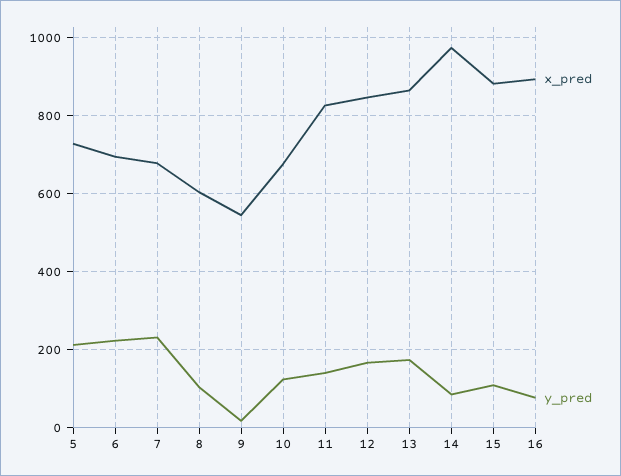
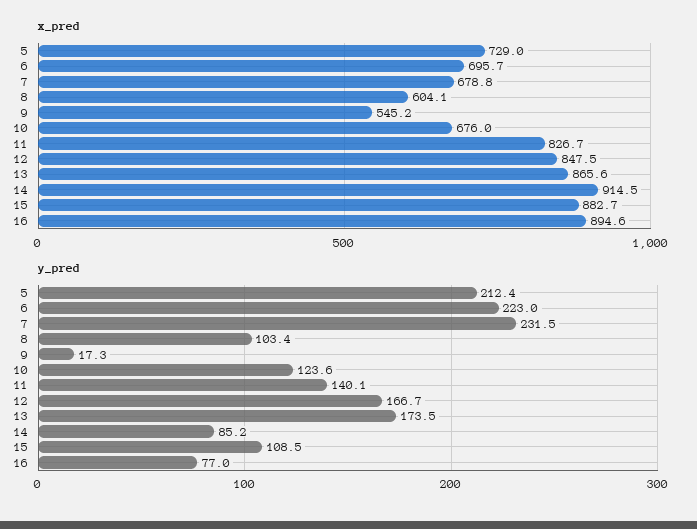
x_pred, 14: 980 -> 914.5

